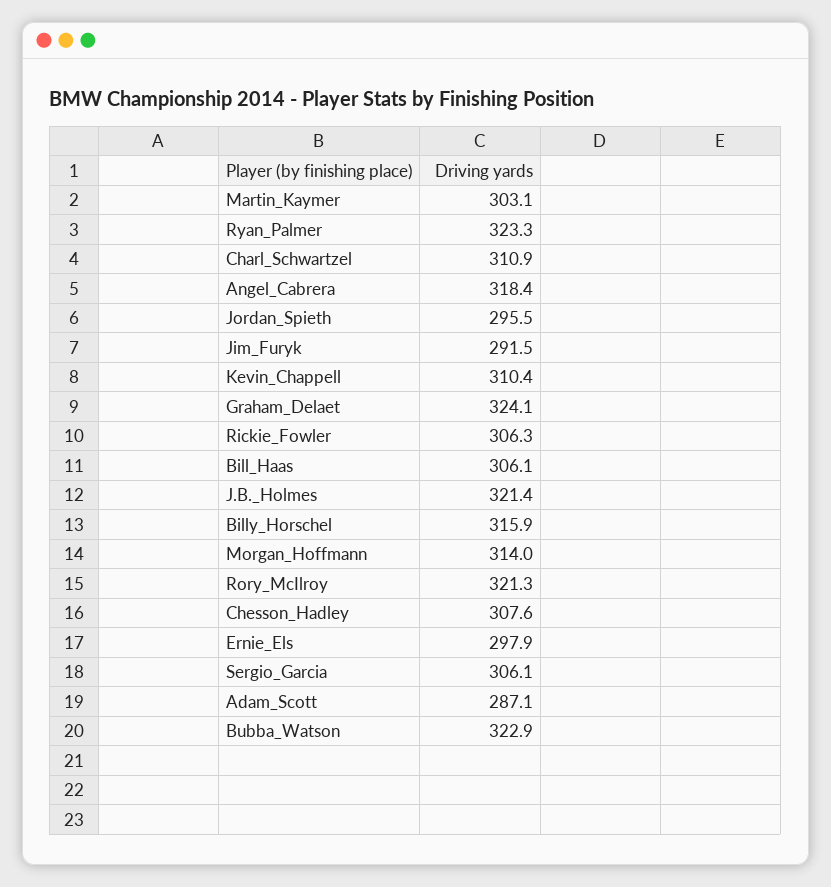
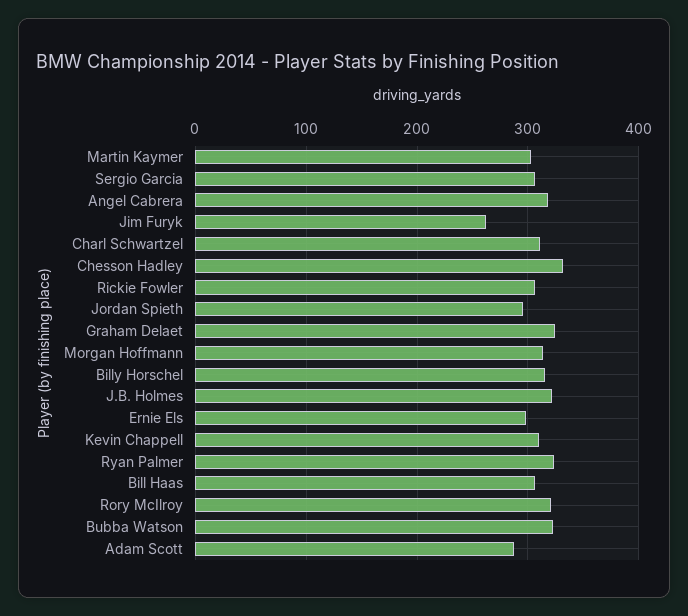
Jim_Furyk: 291.5 -> 260
Chesson_Hadley: 307.6 -> 330

